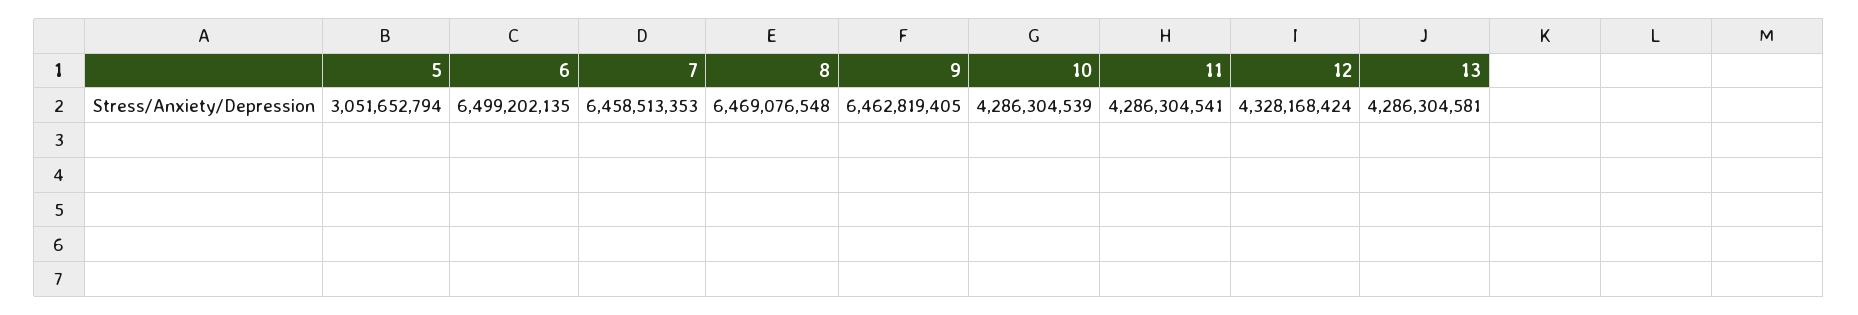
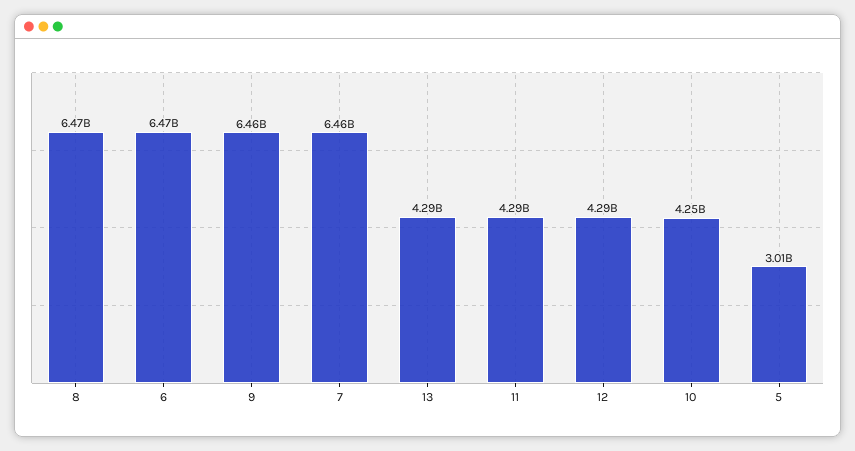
5: 3051652794 -> 3010000000
6: 6499202135 -> 6470000000
10: 4286304539 -> 4250000000
12: 4328168424 -> 4290000000

